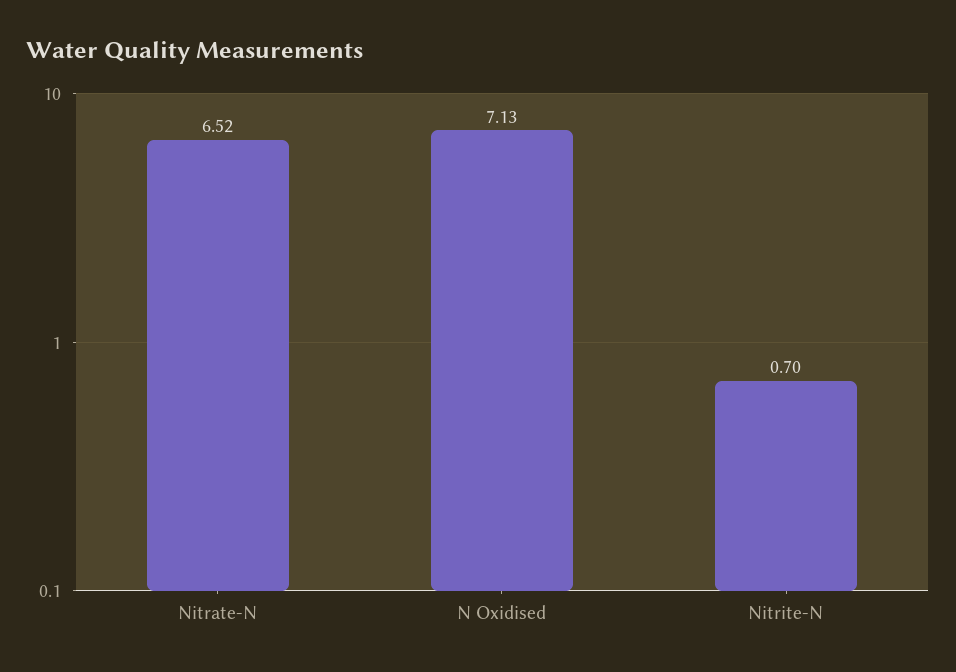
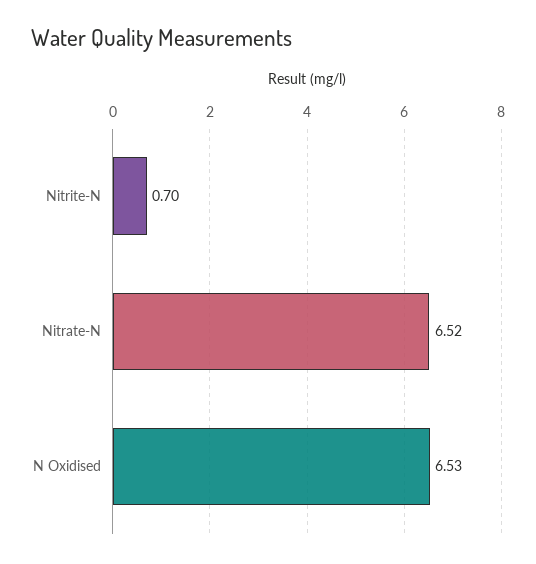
N Oxidised: 7.13 -> 6.53

